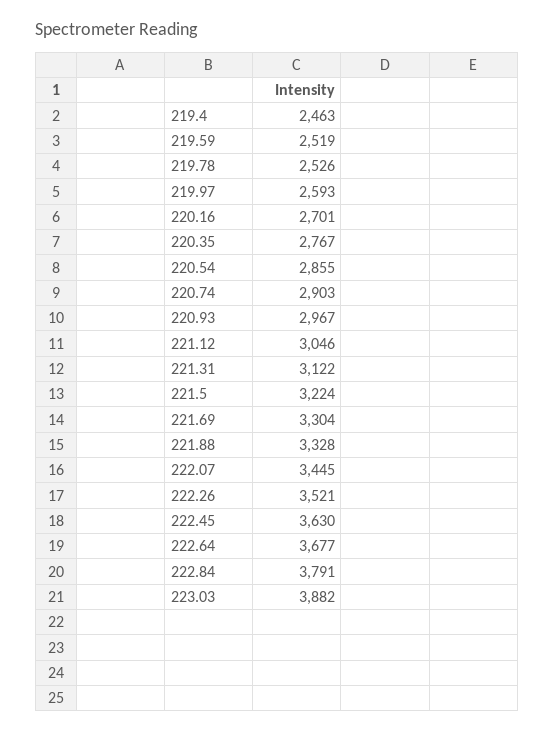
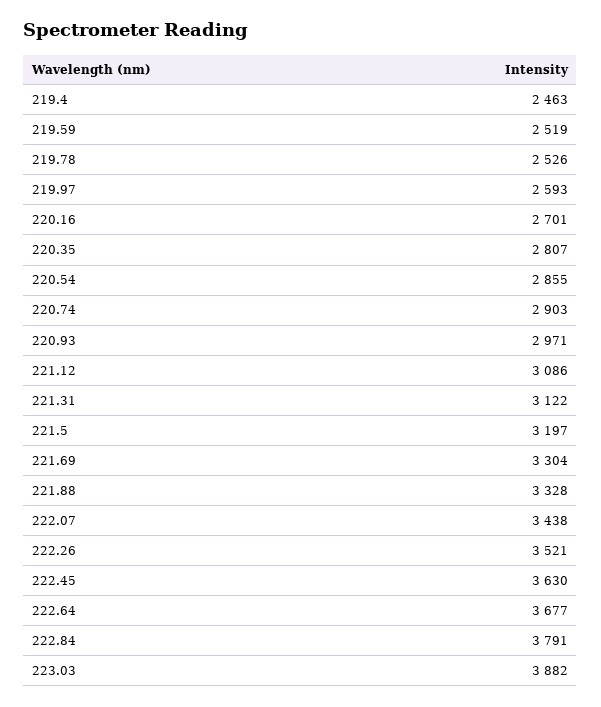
220.35: 2767 -> 2807
220.93: 2967 -> 2971
221.12: 3046 -> 3086
221.5: 3224 -> 3197
222.07: 3445 -> 3438

